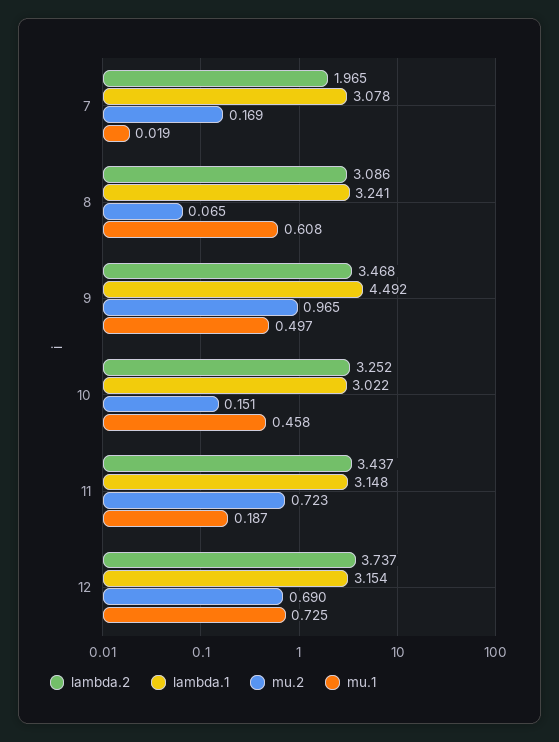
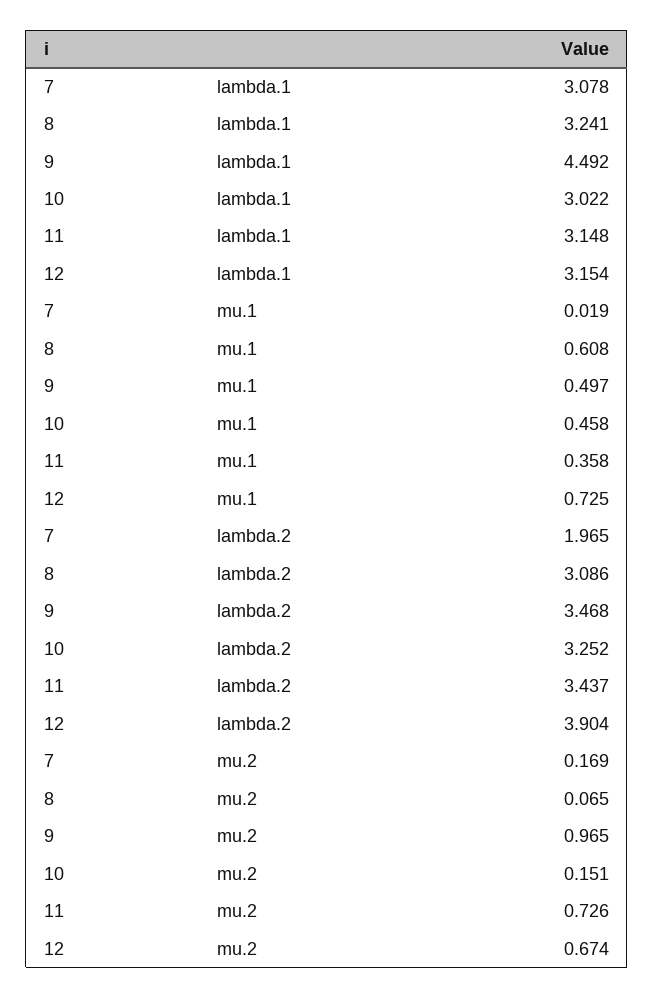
mu.2, 11: 0.723 -> 0.726
mu.1, 11: 0.187 -> 0.358
lambda.2, 12: 3.737 -> 3.904
mu.2, 12: 0.69 -> 0.674

